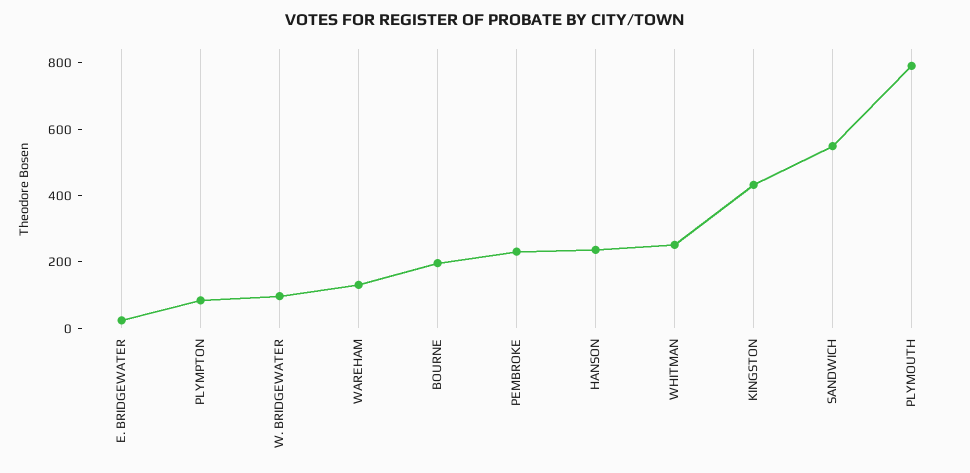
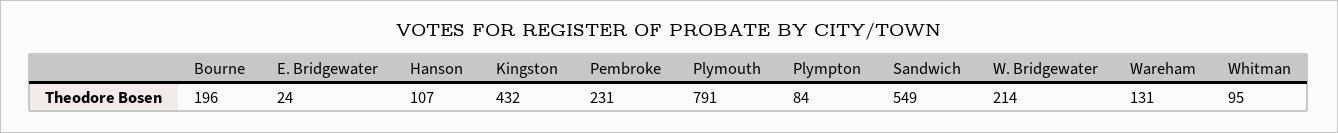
W. BRIDGEWATER: 100 -> 214
HANSON: 250 -> 107
WHITMAN: 250 -> 95

